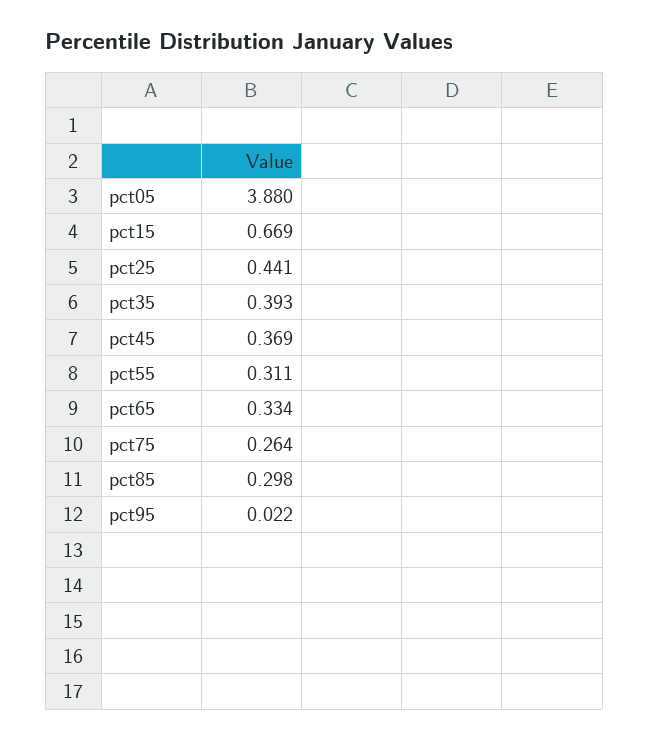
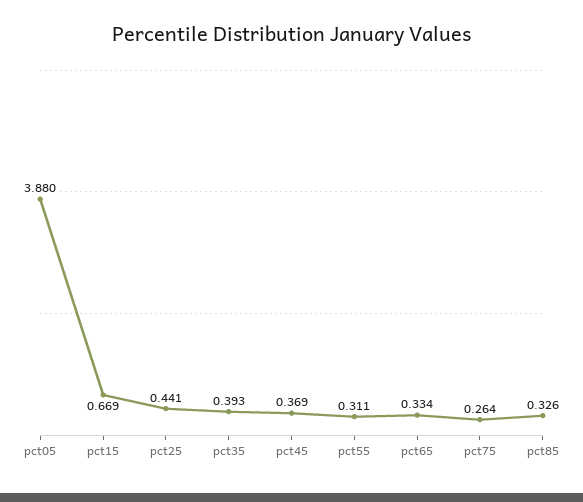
pct85: 0.298 -> 0.326
pct95: 0.022 -> none

